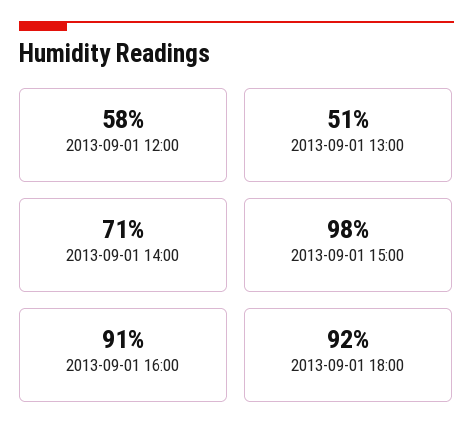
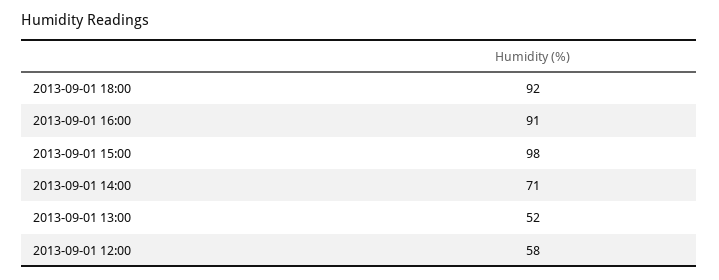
2013-09-01 13:00: 51 -> 52

